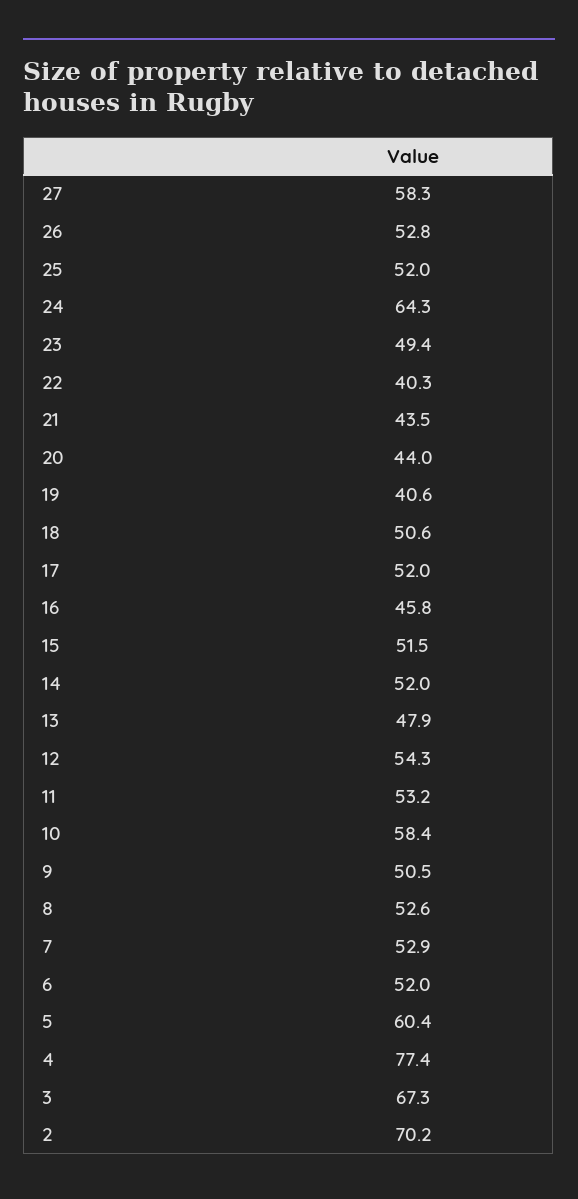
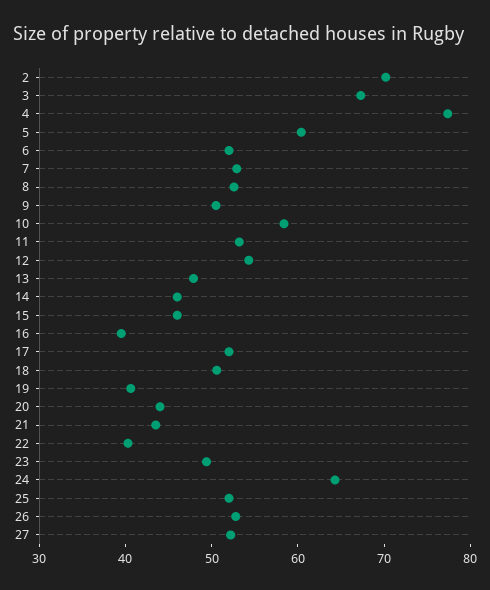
27: 58.3 -> 52
16: 45.8 -> 40
15: 51.5 -> 46
14: 52 -> 46

